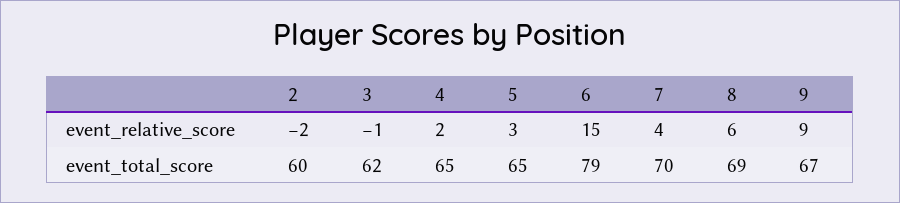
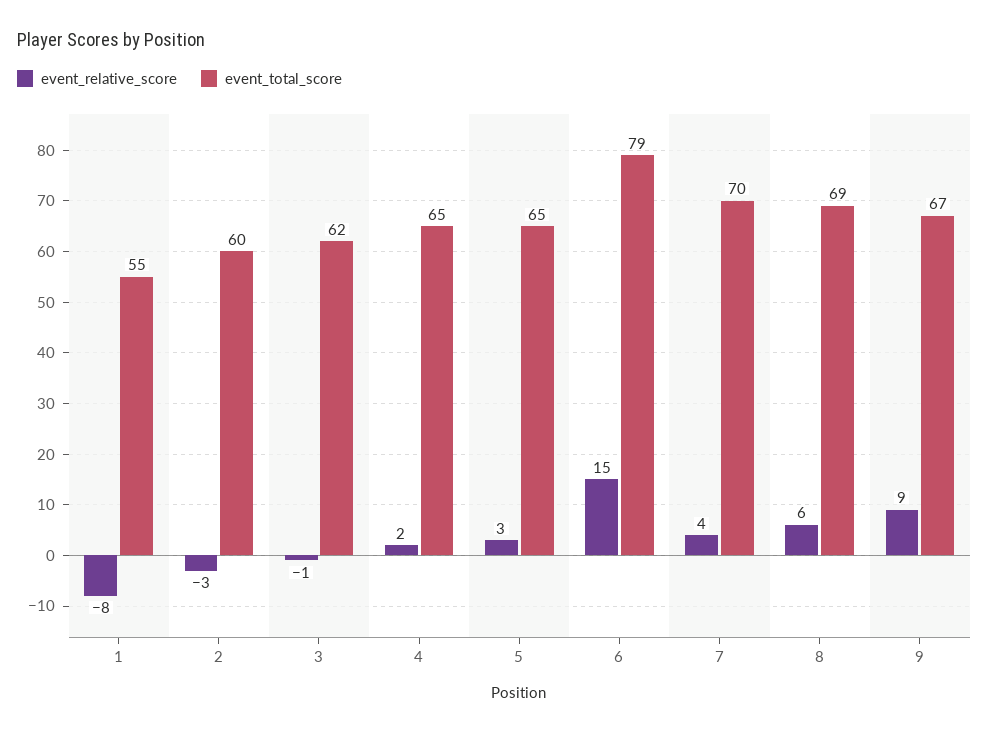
event_relative_score, 2: -2 -> -3
event_relative_score, 1: none -> -8
event_total_score, 1: none -> 55

